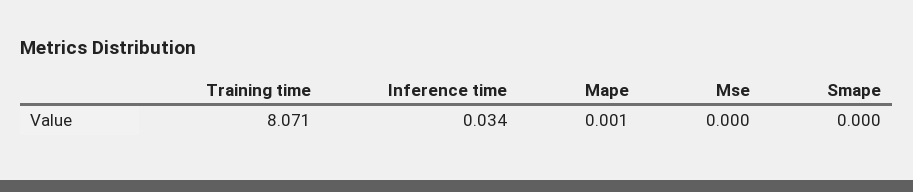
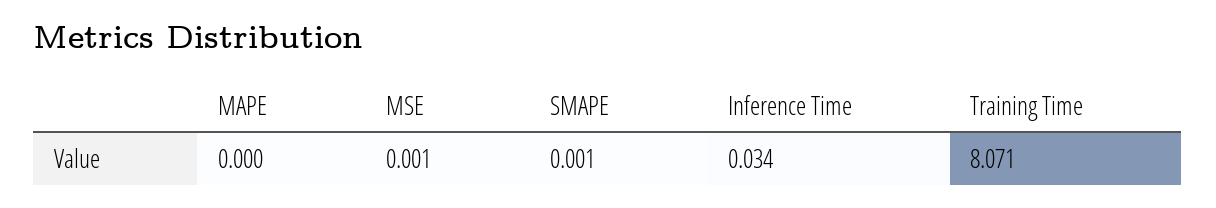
Mape: 0.001 -> 0
Mse: 0 -> 0.001
Smape: 0 -> 0.001

